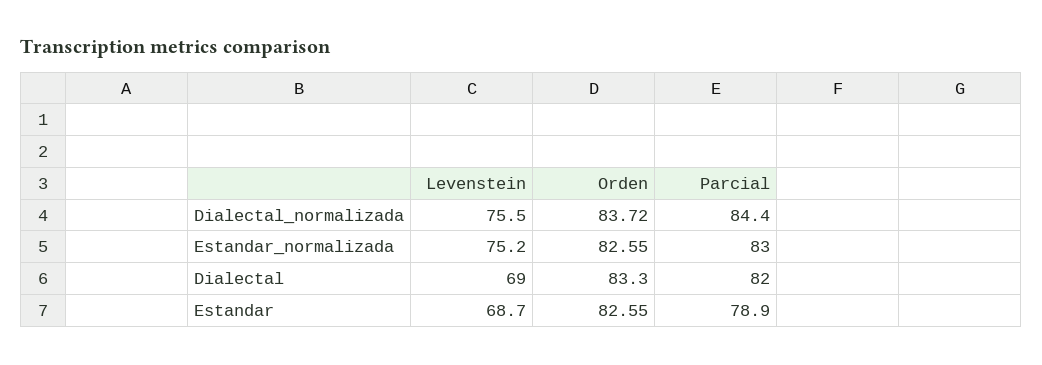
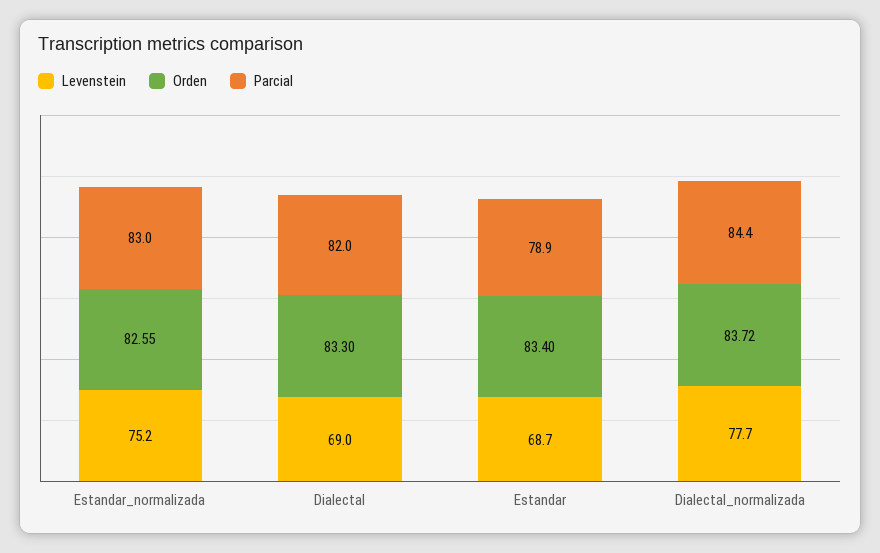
Levenstein, Dialectal_normalizada: 75.5 -> 77.7
Orden, Estandar: 82.55 -> 83.4

